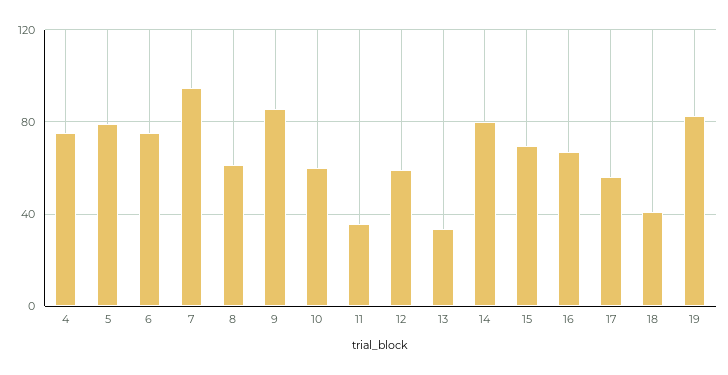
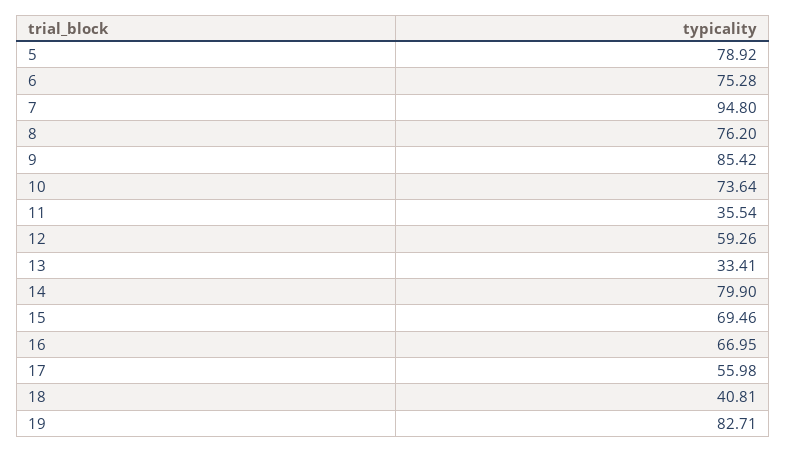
4: 75 -> none
8: 60 -> 76.2
10: 60 -> 73.64

